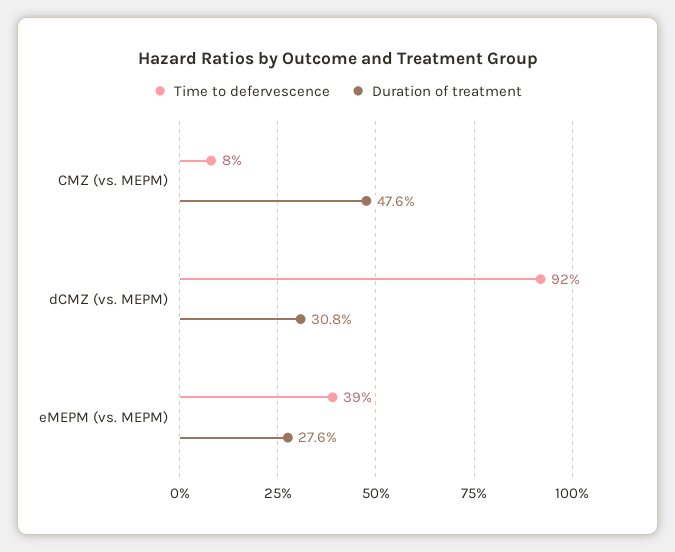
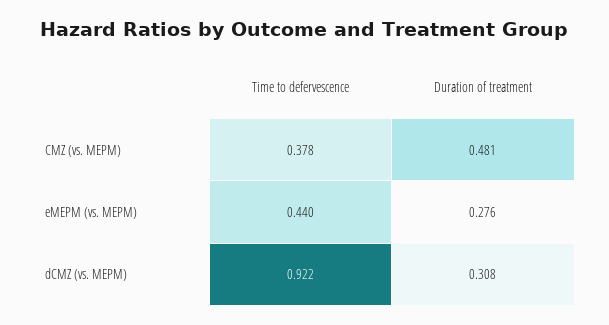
Time to defervescence, CMZ (vs. MEPM): 0.08 -> 0.378
Duration of treatment, CMZ (vs. MEPM): 0.476 -> 0.481
Time to defervescence, eMEPM (vs. MEPM): 0.39 -> 0.44

